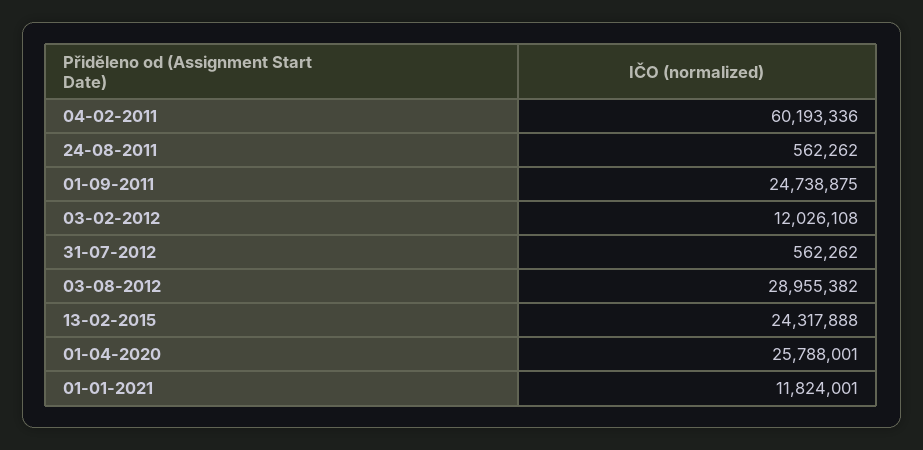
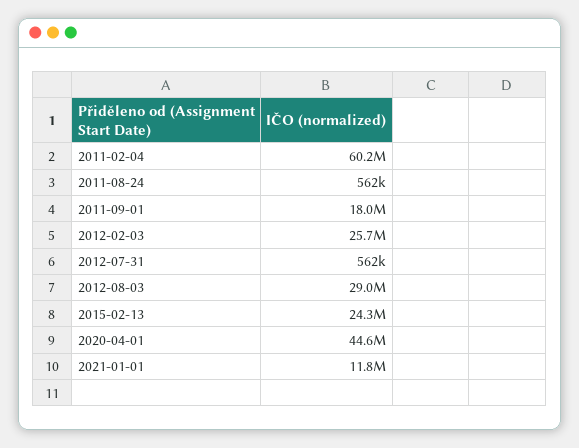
01-09-2011: 24738875 -> 18000000
03-02-2012: 12026108 -> 25700000
01-04-2020: 25788001 -> 44600000

